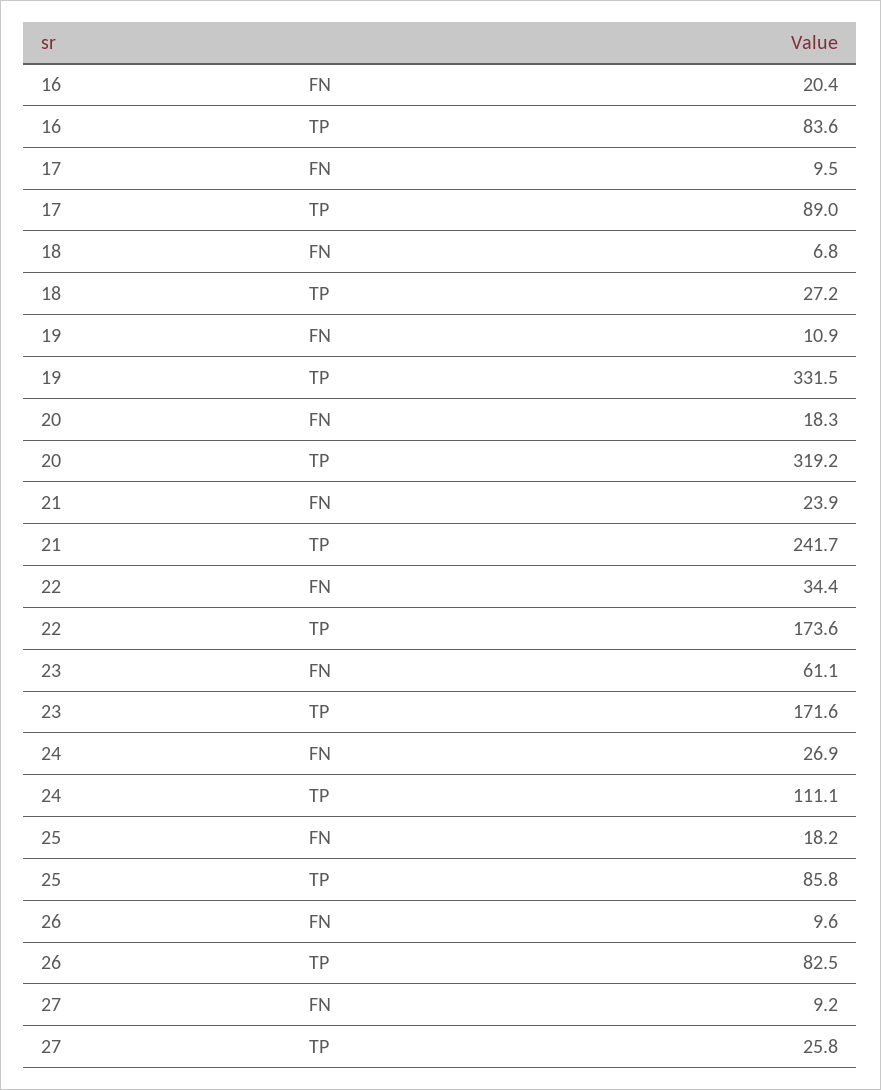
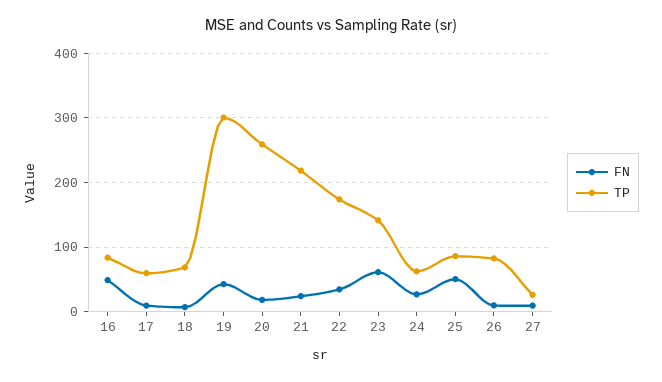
FN, 16: 20.4 -> 50
TP, 17: 89 -> 60
TP, 18: 27.2 -> 70
FN, 19: 10.9 -> 40
TP, 19: 331.5 -> 300
TP, 20: 319.2 -> 260
TP, 21: 241.7 -> 220
TP, 23: 171.6 -> 140
TP, 24: 111.1 -> 60
FN, 25: 18.2 -> 50

